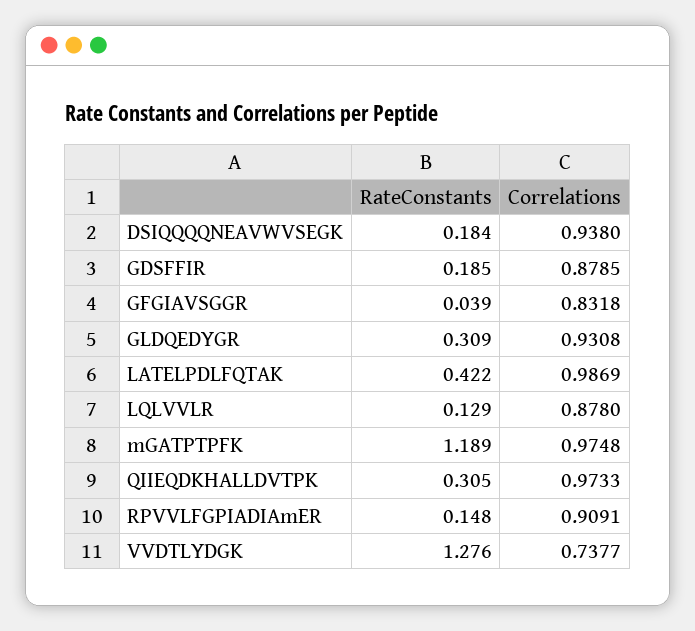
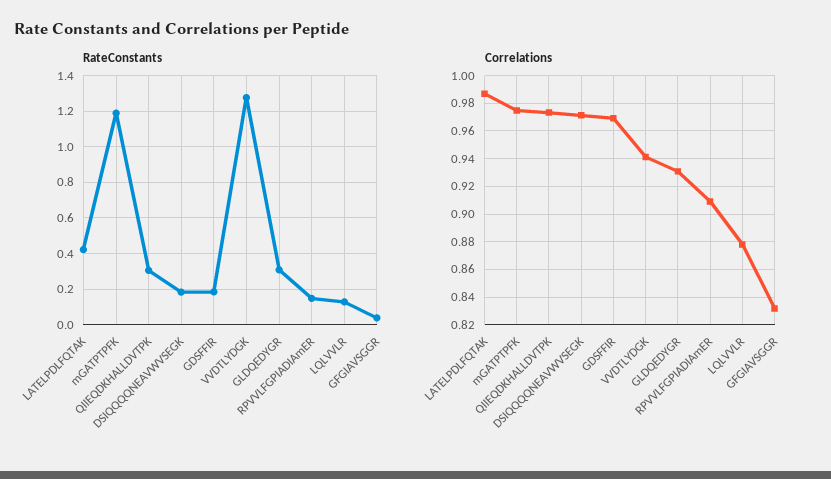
Correlations, DSIQQQQNEAVWVSEGK: 0.938 -> 0.97
Correlations, GDSFFIR: 0.8785 -> 0.97
Correlations, VVDTLYDGK: 0.7377 -> 0.94

